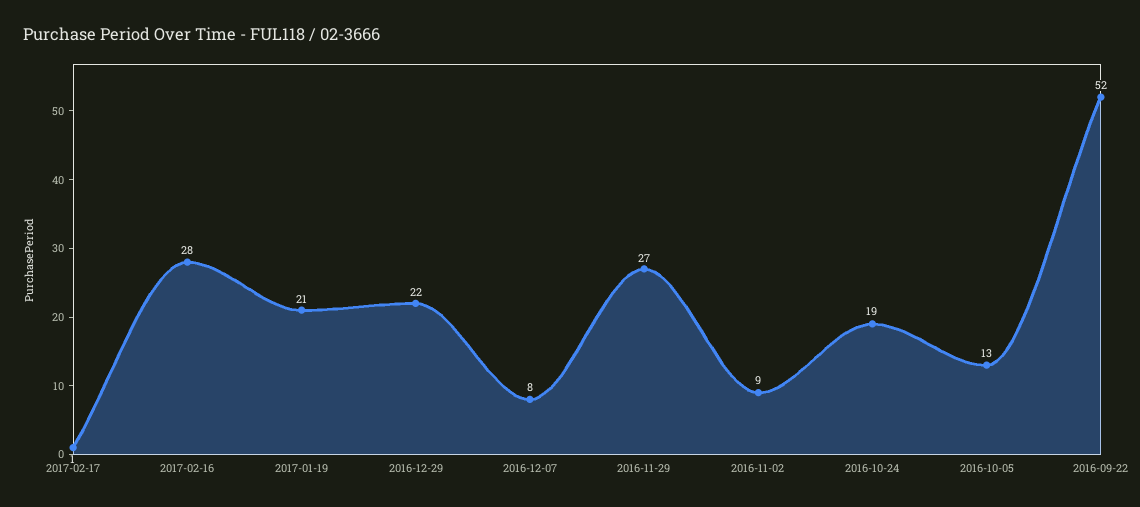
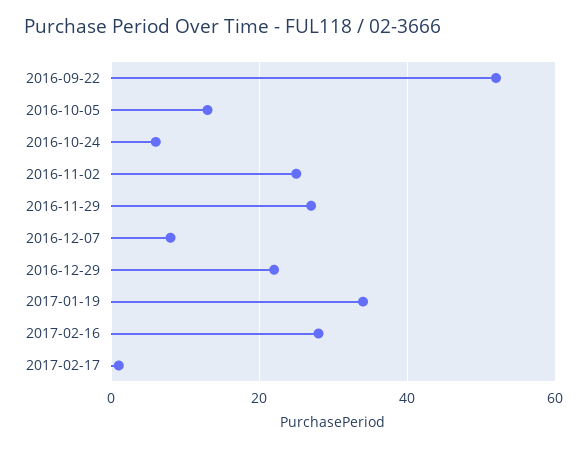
2017-01-19: 21 -> 35
2016-11-02: 9 -> 25
2016-10-24: 19 -> 5

